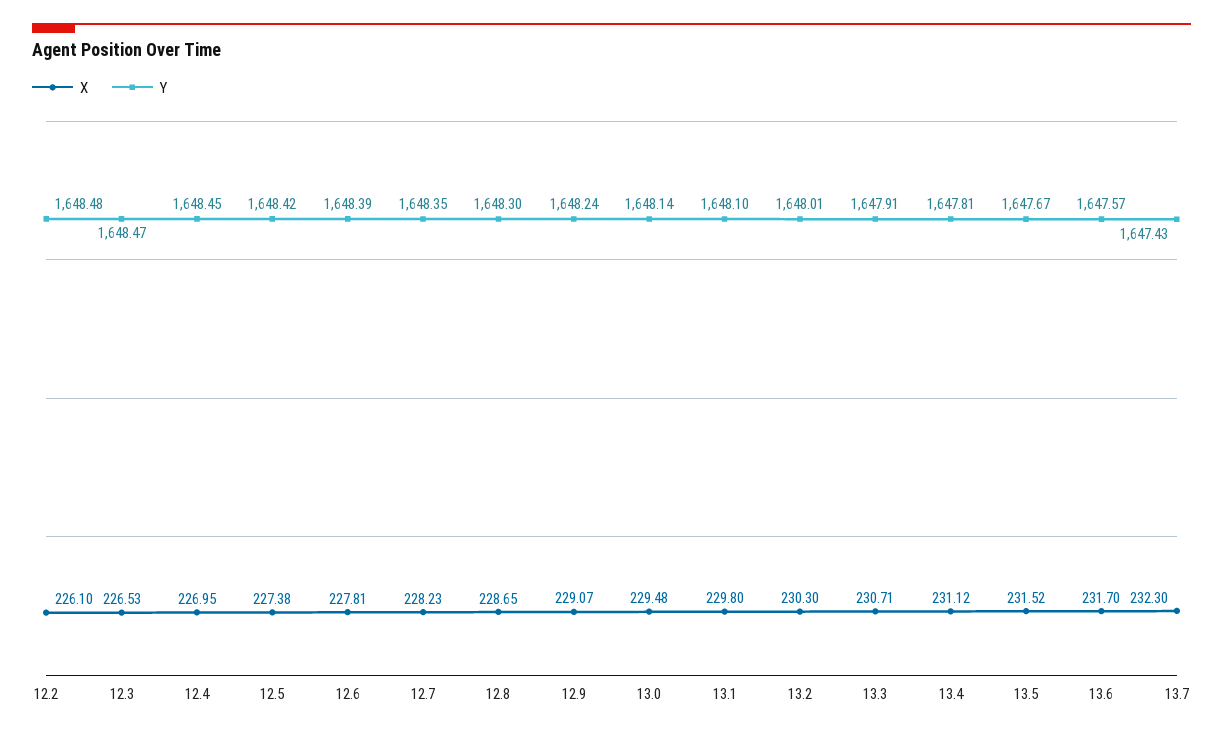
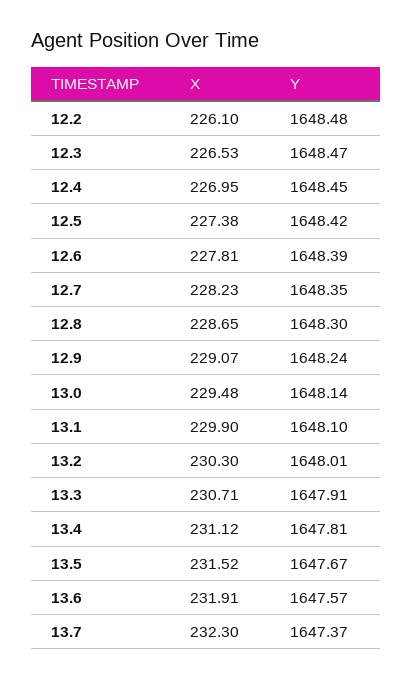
X, 13.1: 229.8 -> 229.9
X, 13.6: 231.7 -> 231.91
Y, 13.7: 1647.43 -> 1647.37

